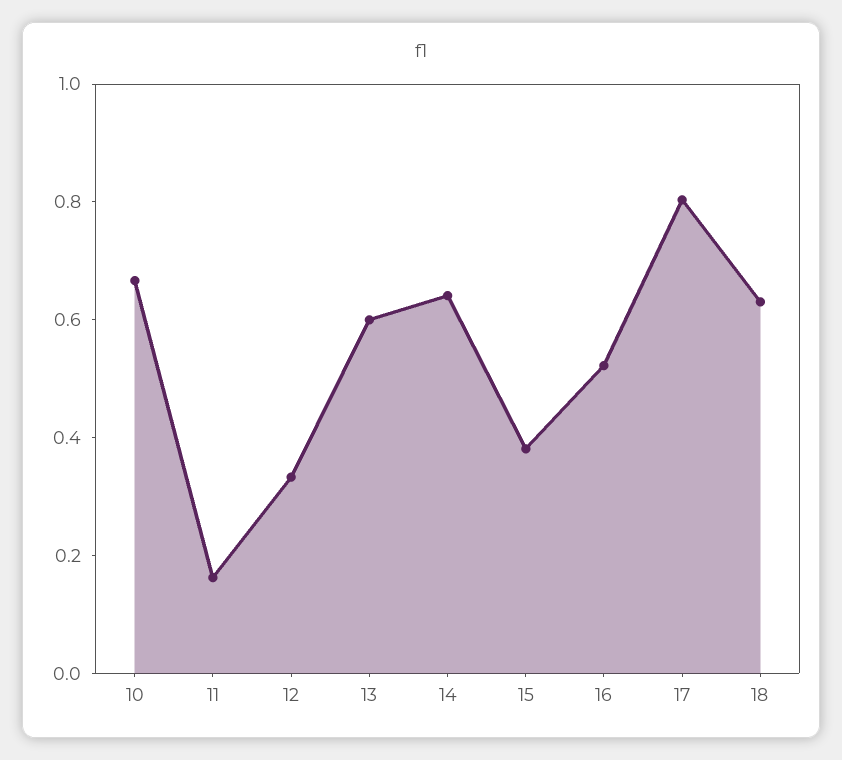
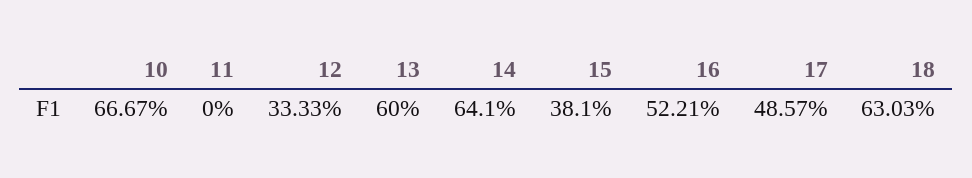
11: 0.15 -> 0
17: 0.8 -> 0.4857

